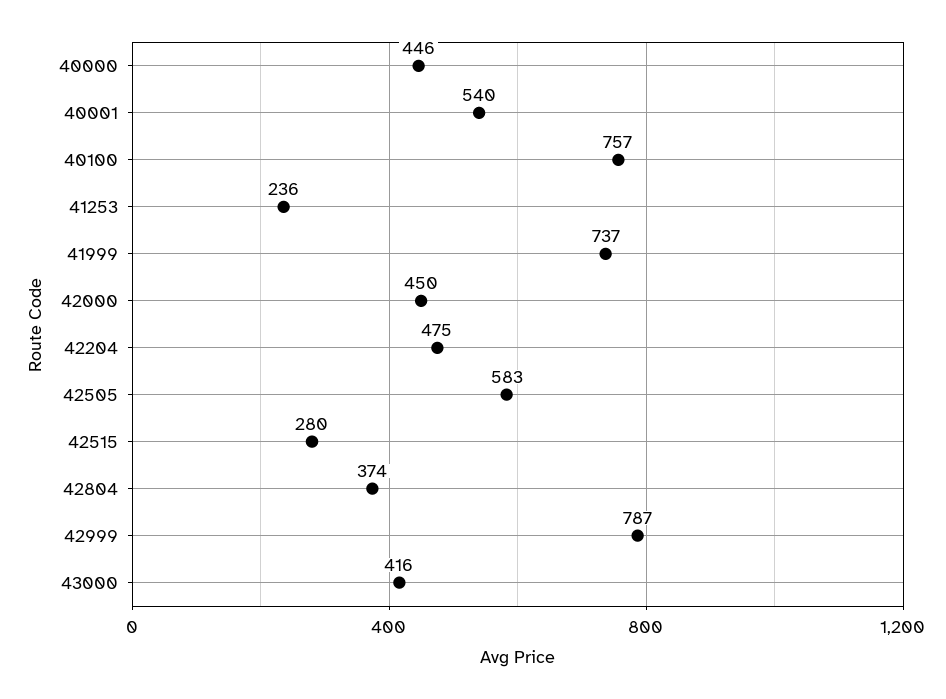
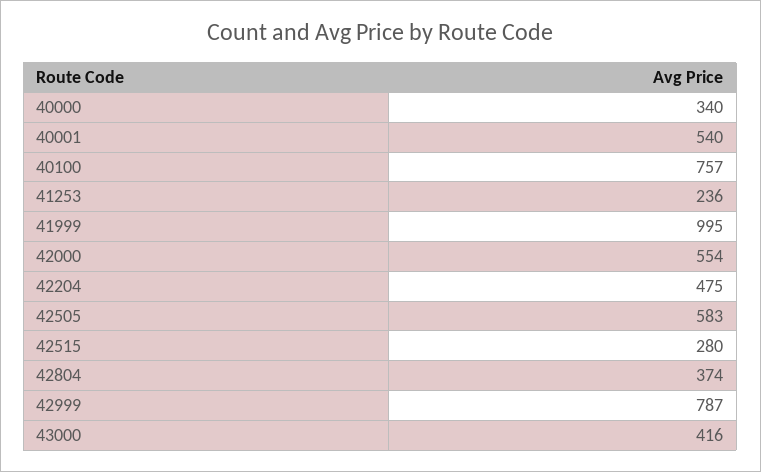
40000: 446 -> 340
41999: 737 -> 995
42000: 450 -> 554

